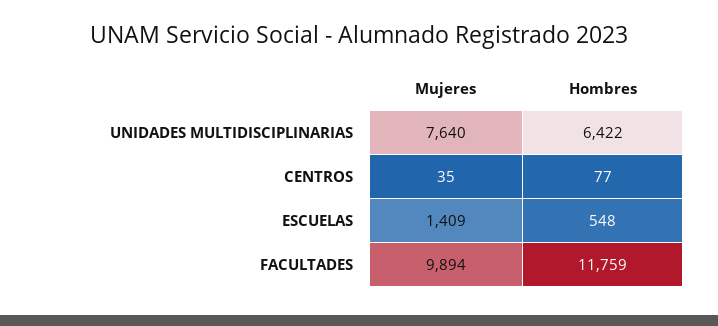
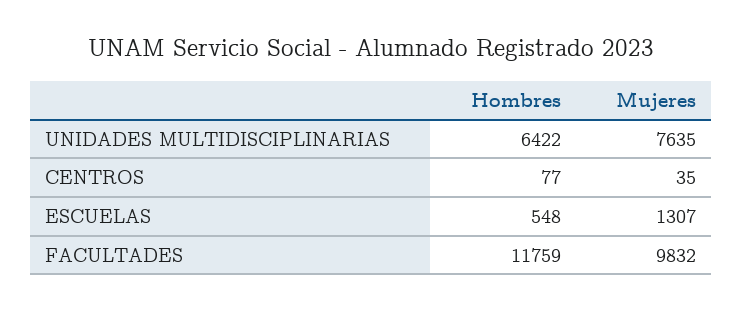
Mujeres, UNIDADES MULTIDISCIPLINARIAS: 7640 -> 7635
Mujeres, ESCUELAS: 1409 -> 1307
Mujeres, FACULTADES: 9894 -> 9832

